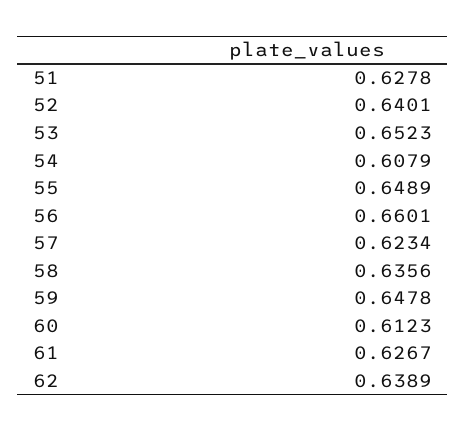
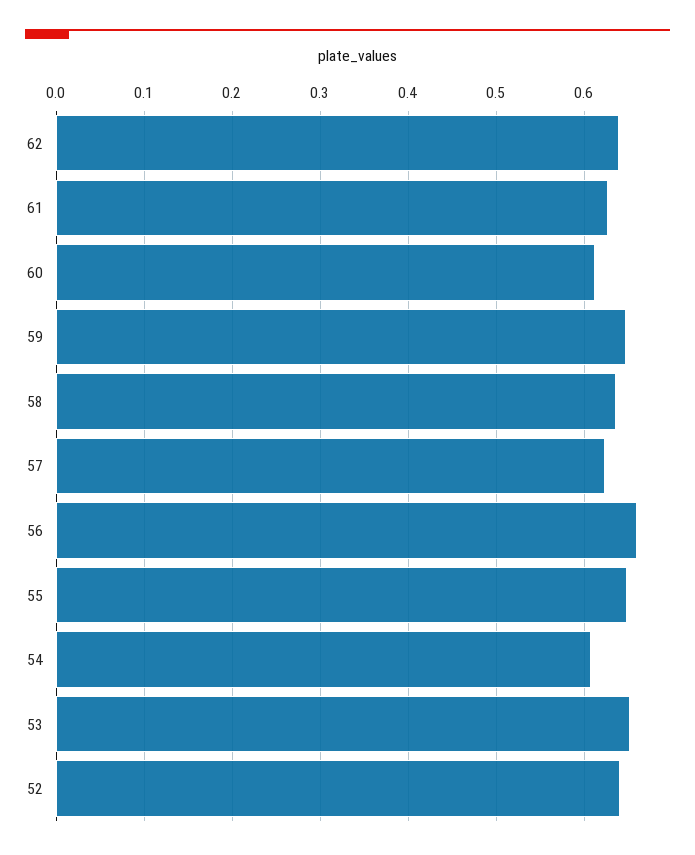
51: 0.6278 -> none

